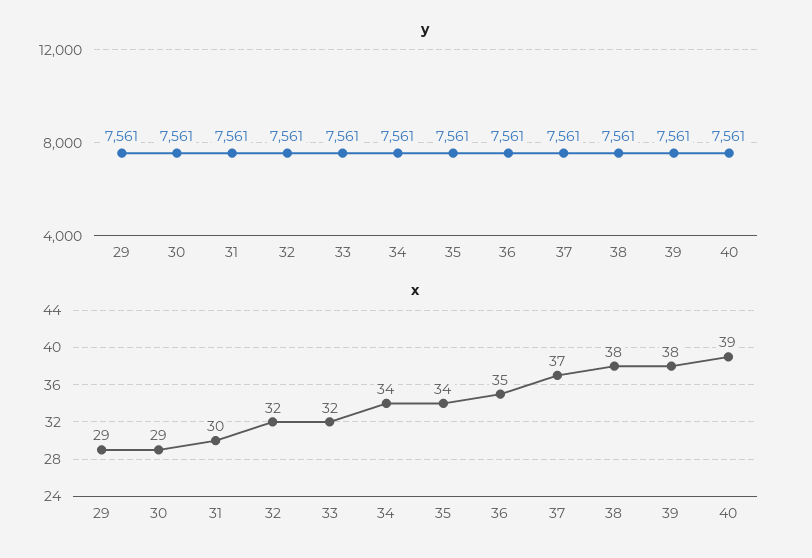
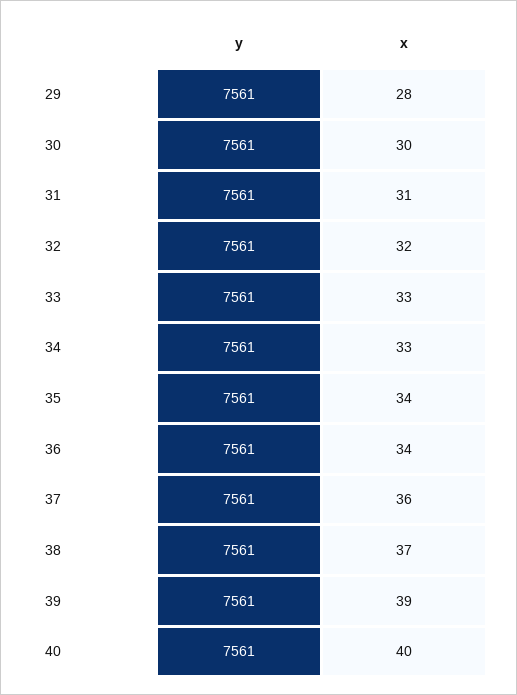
x, 29: 29 -> 28
x, 30: 29 -> 30
x, 31: 30 -> 31
x, 33: 32 -> 33
x, 34: 34 -> 33
x, 36: 35 -> 34
x, 37: 37 -> 36
x, 38: 38 -> 37
x, 39: 38 -> 39
x, 40: 39 -> 40

